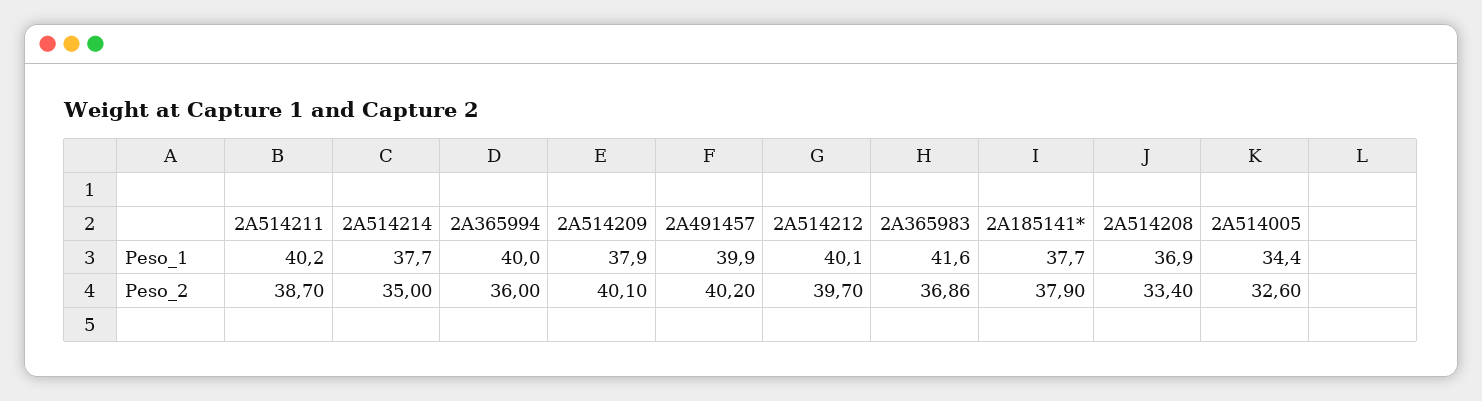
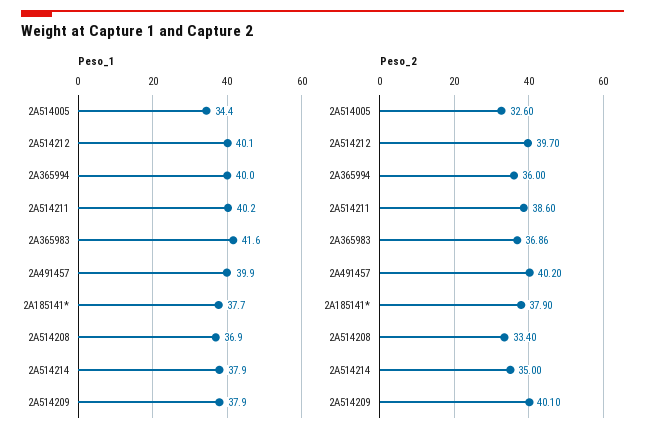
Peso_1, 2A514214: 37.7 -> 37.9
Peso_2, 2A514211: 38.7 -> 38.6

